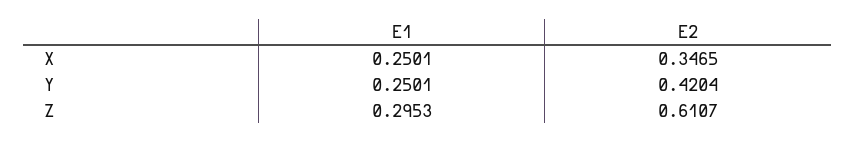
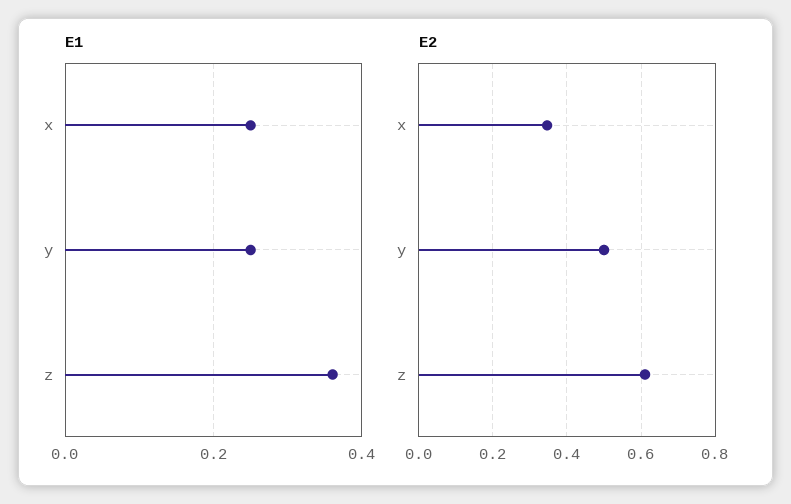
E2, Y: 0.4204 -> 0.5
E1, Z: 0.2953 -> 0.36

